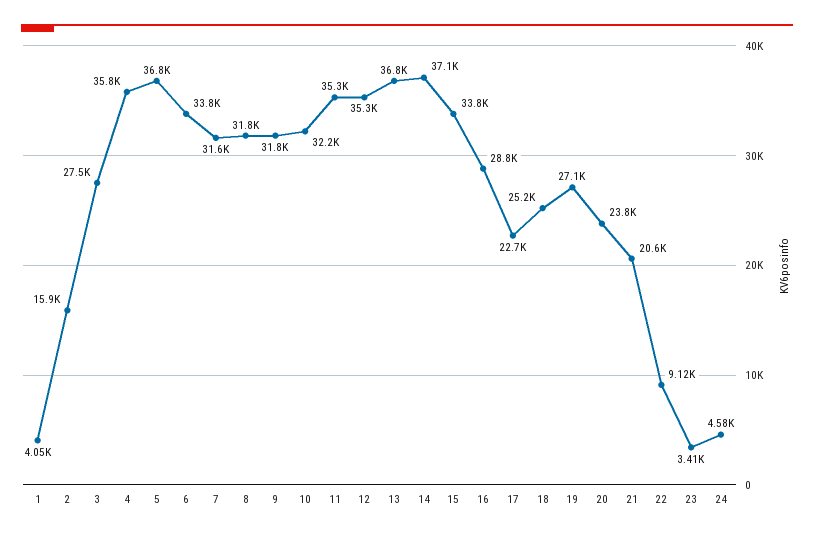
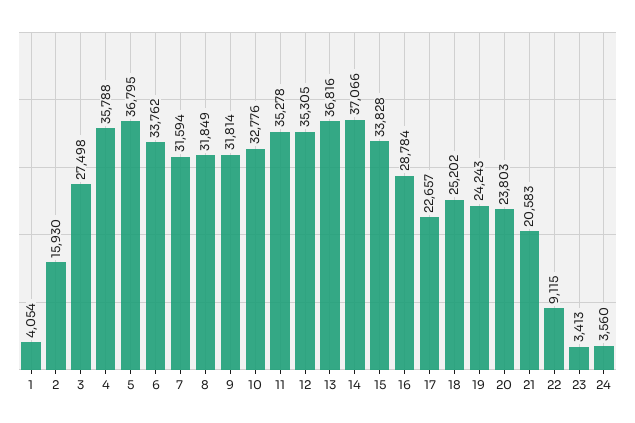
10: 32200 -> 32776
19: 27100 -> 24243
24: 4580 -> 3560

